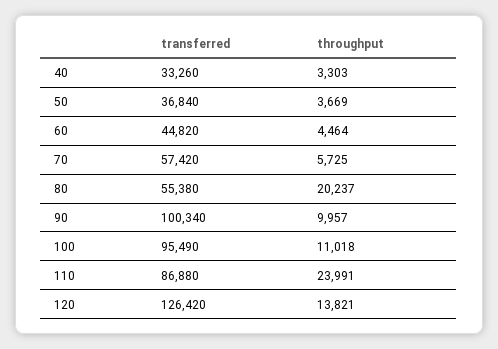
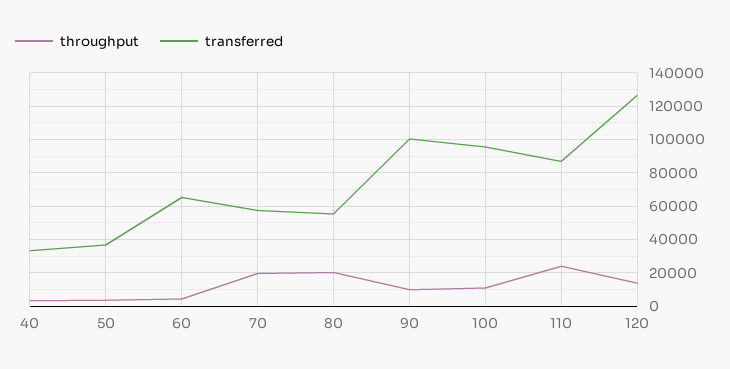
transferred, 60: 44820 -> 65000
throughput, 70: 5725 -> 20000

